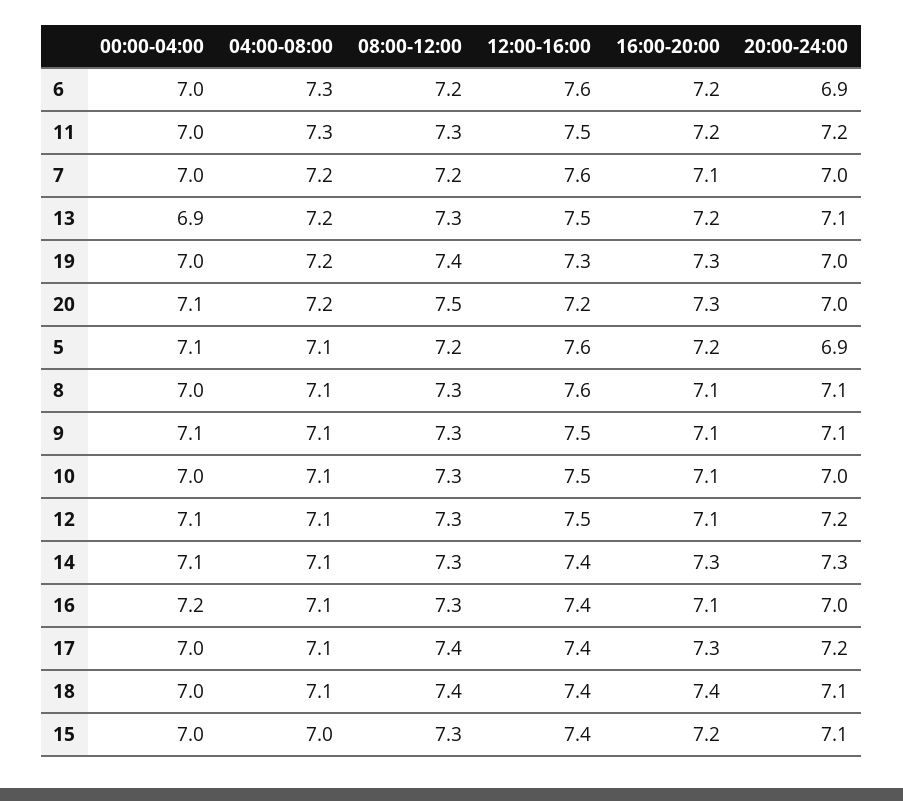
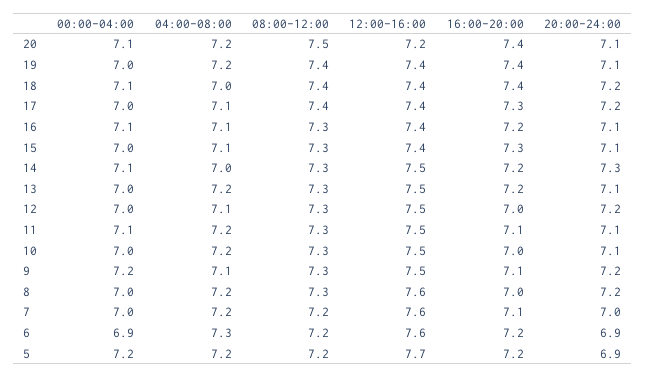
00:00-04:00, 6: 7 -> 6.9
00:00-04:00, 11: 7 -> 7.1
04:00-08:00, 11: 7.3 -> 7.2
16:00-20:00, 11: 7.2 -> 7.1
20:00-24:00, 11: 7.2 -> 7.1
00:00-04:00, 13: 6.9 -> 7
12:00-16:00, 19: 7.3 -> 7.4
16:00-20:00, 19: 7.3 -> 7.4
20:00-24:00, 19: 7 -> 7.1
16:00-20:00, 20: 7.3 -> 7.4
20:00-24:00, 20: 7 -> 7.1
00:00-04:00, 5: 7.1 -> 7.2
04:00-08:00, 5: 7.1 -> 7.2
12:00-16:00, 5: 7.6 -> 7.7
04:00-08:00, 8: 7.1 -> 7.2
16:00-20:00, 8: 7.1 -> 7
20:00-24:00, 8: 7.1 -> 7.2
00:00-04:00, 9: 7.1 -> 7.2
20:00-24:00, 9: 7.1 -> 7.2
04:00-08:00, 10: 7.1 -> 7.2
16:00-20:00, 10: 7.1 -> 7
20:00-24:00, 10: 7 -> 7.1
00:00-04:00, 12: 7.1 -> 7
16:00-20:00, 12: 7.1 -> 7
04:00-08:00, 14: 7.1 -> 7
12:00-16:00, 14: 7.4 -> 7.5
16:00-20:00, 14: 7.3 -> 7.2
00:00-04:00, 16: 7.2 -> 7.1
16:00-20:00, 16: 7.1 -> 7.2
20:00-24:00, 16: 7 -> 7.1
00:00-04:00, 18: 7 -> 7.1
04:00-08:00, 18: 7.1 -> 7
20:00-24:00, 18: 7.1 -> 7.2
04:00-08:00, 15: 7 -> 7.1
16:00-20:00, 15: 7.2 -> 7.3

